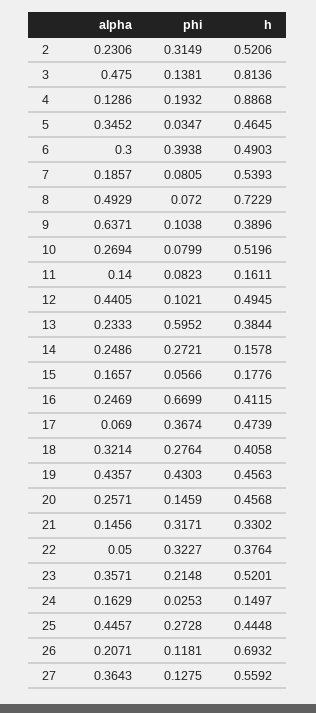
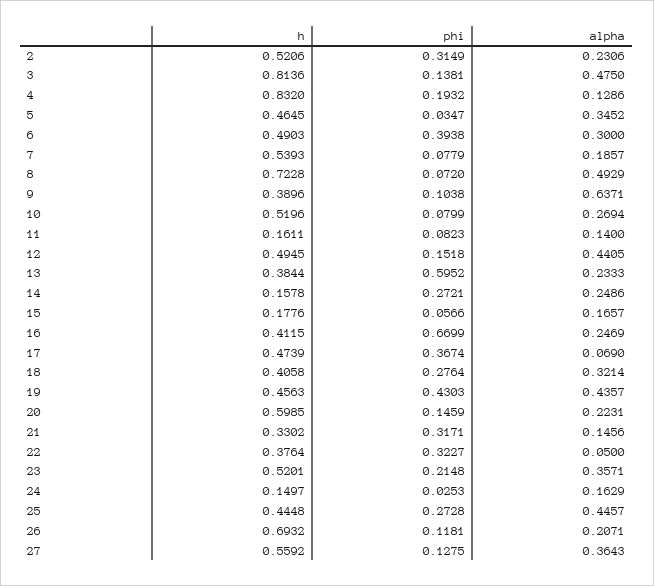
h, 4: 0.8868 -> 0.832
phi, 7: 0.0805 -> 0.0779
h, 8: 0.7229 -> 0.7228
phi, 12: 0.1021 -> 0.1518
alpha, 20: 0.2571 -> 0.2231
h, 20: 0.4568 -> 0.5985

